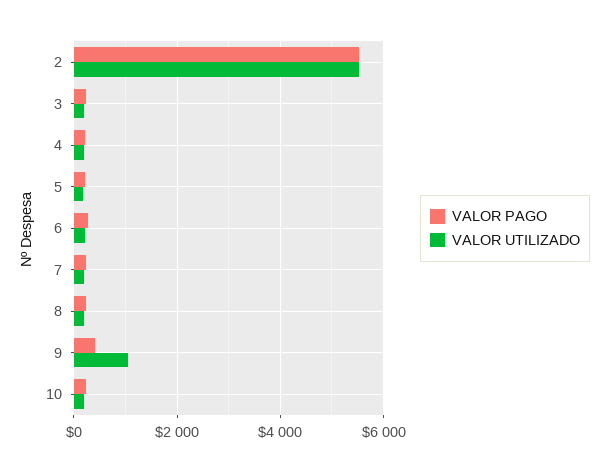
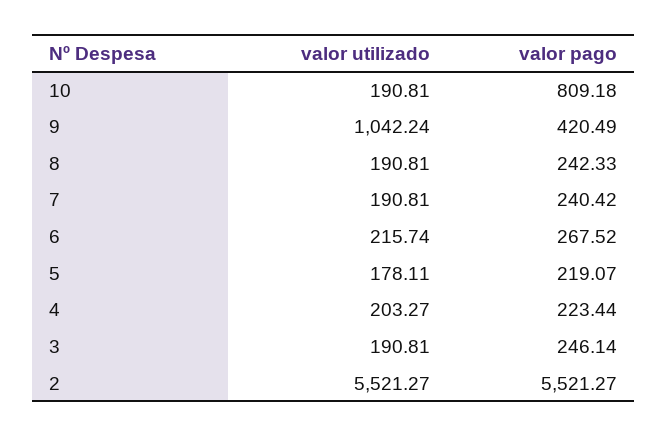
VALOR PAGO, 10: 200 -> 809.18

